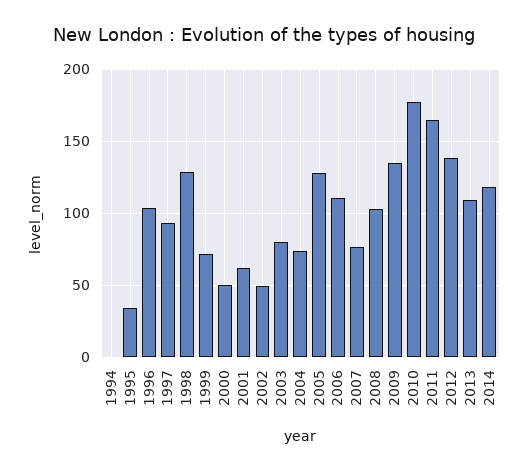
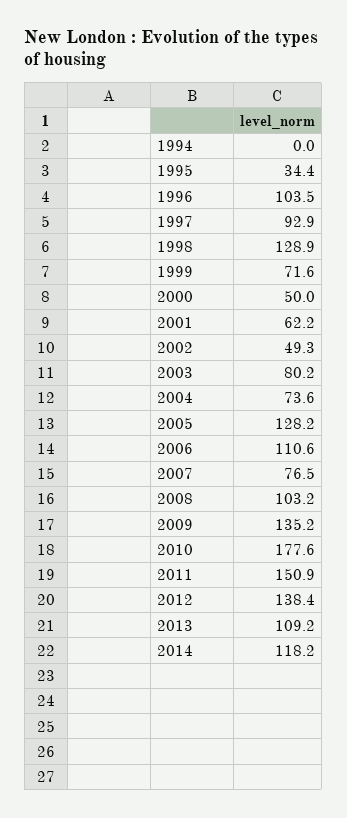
2011: 165 -> 150.9

